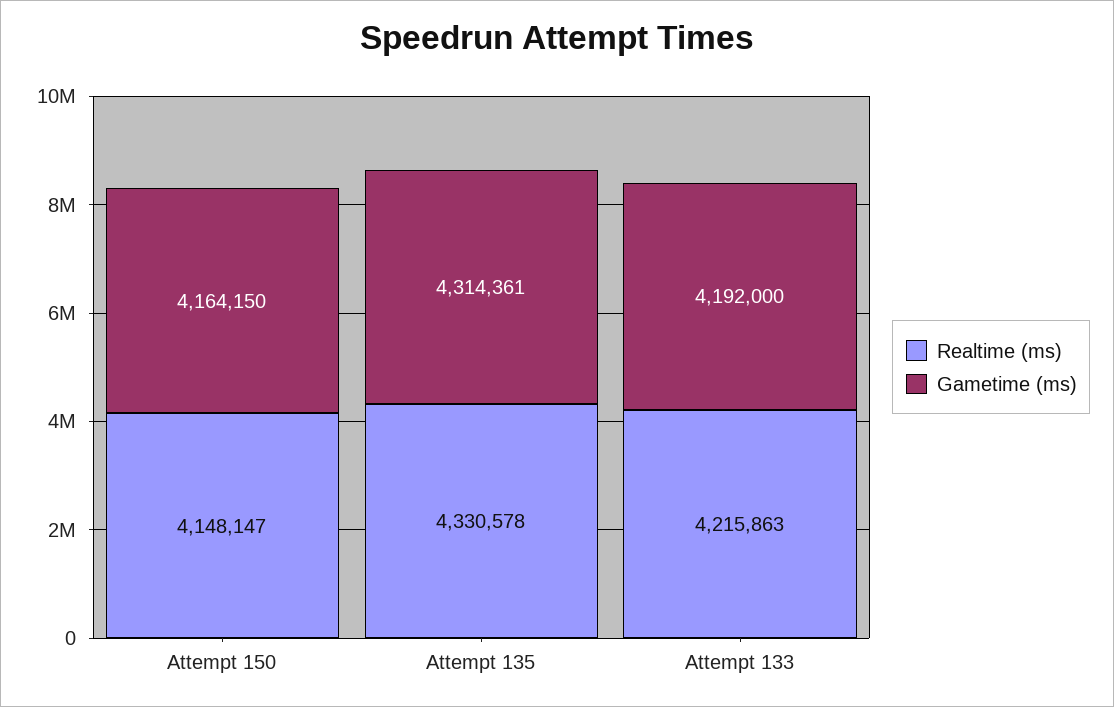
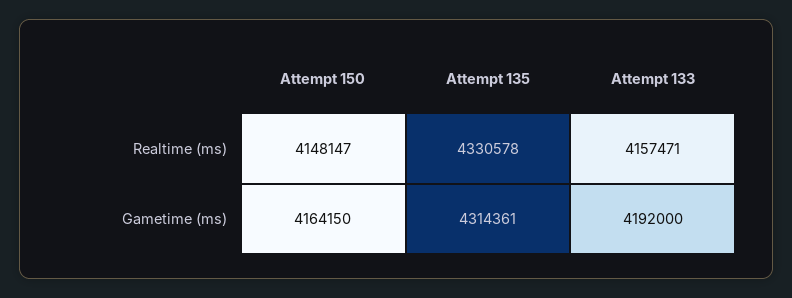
Realtime (ms), Attempt 133: 4215863 -> 4157471

